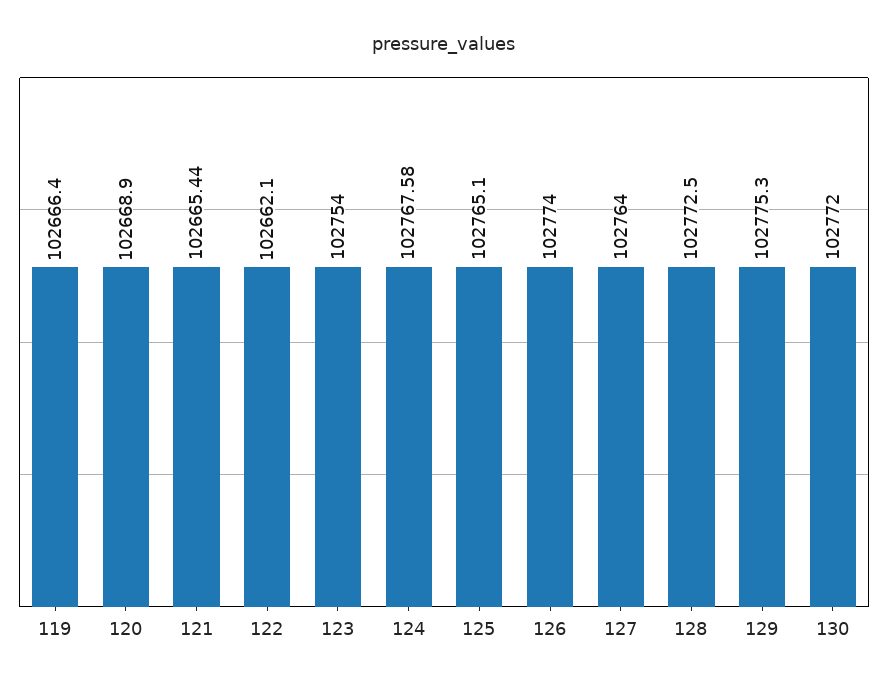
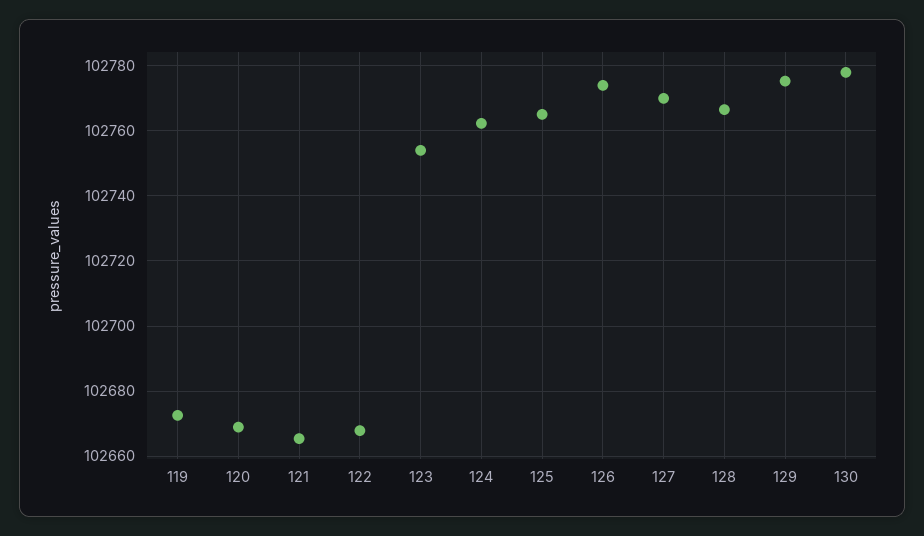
119: 102666.4 -> 102672
122: 102662.1 -> 102668
124: 102767.58 -> 102762
127: 102764 -> 102770
128: 102772.5 -> 102766
130: 102772 -> 102778

